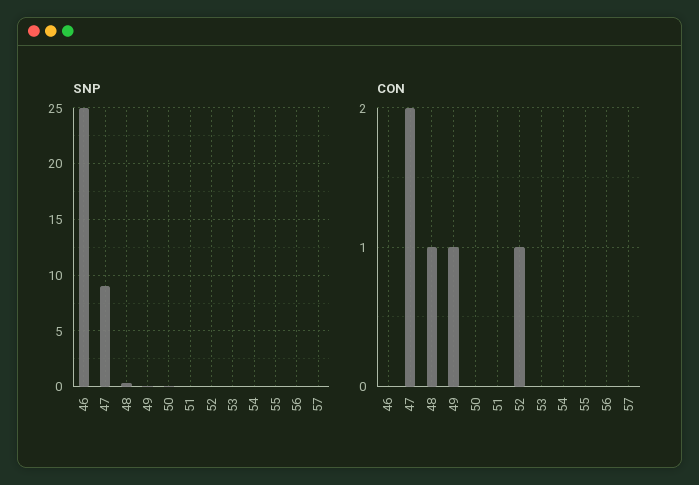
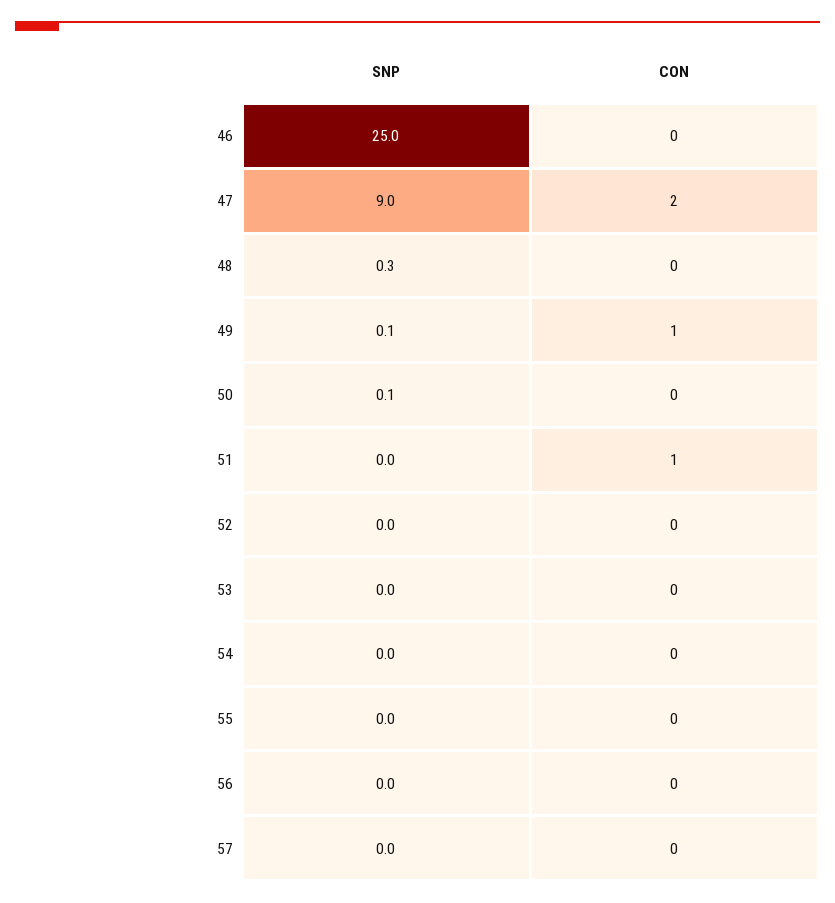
CON, 48: 1 -> 0
CON, 51: 0 -> 1
CON, 52: 1 -> 0

